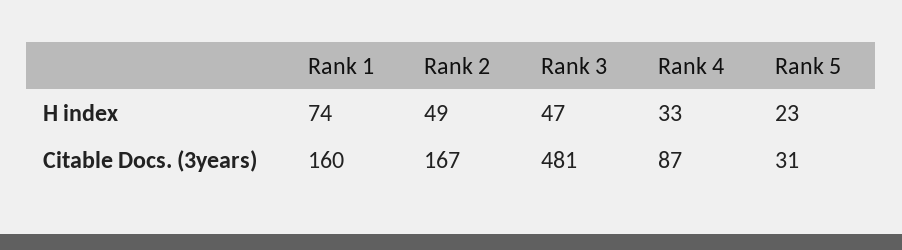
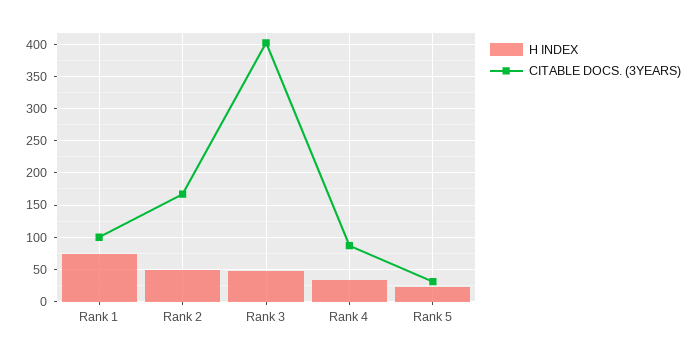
Citable Docs. (3years), Rank 1: 160 -> 100
Citable Docs. (3years), Rank 3: 481 -> 400

